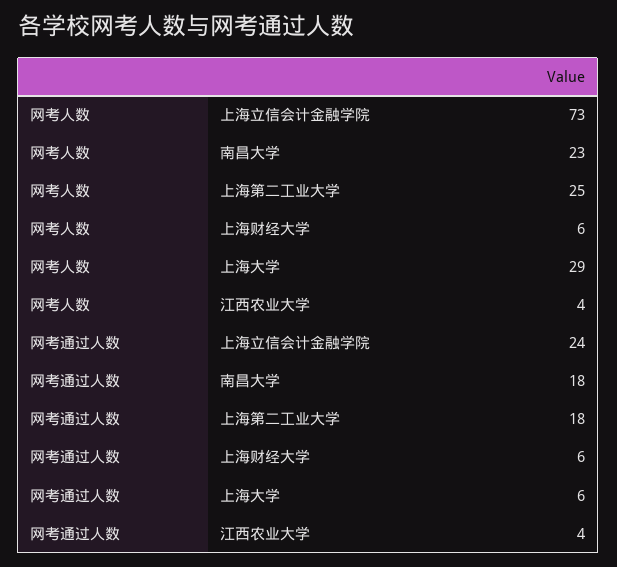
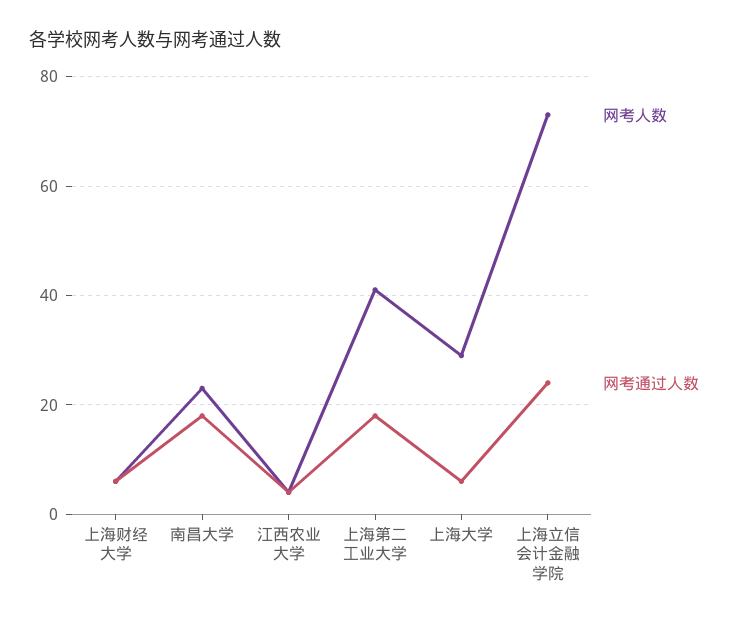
网考人数, 上海第二工业大学: 25 -> 40

